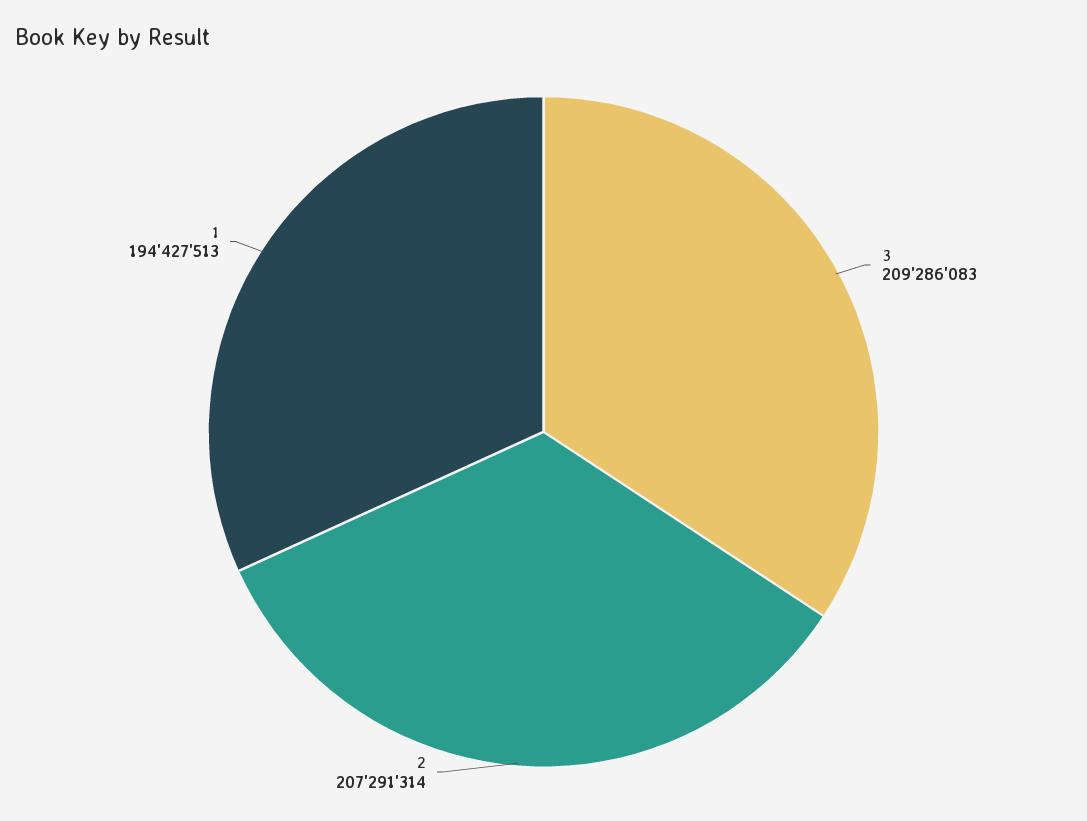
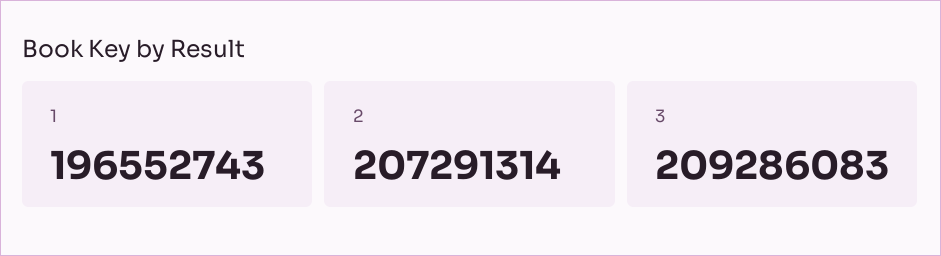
1: 194427513 -> 196552743

